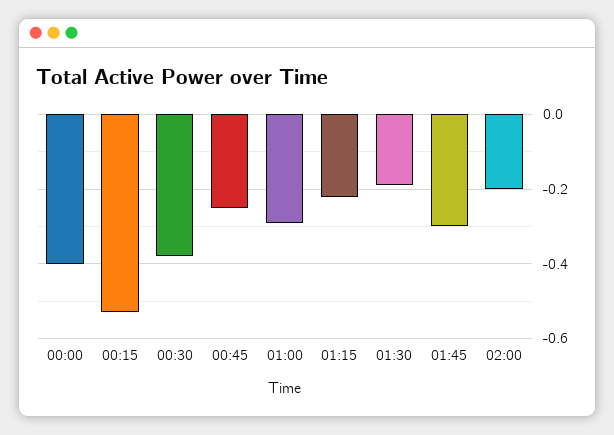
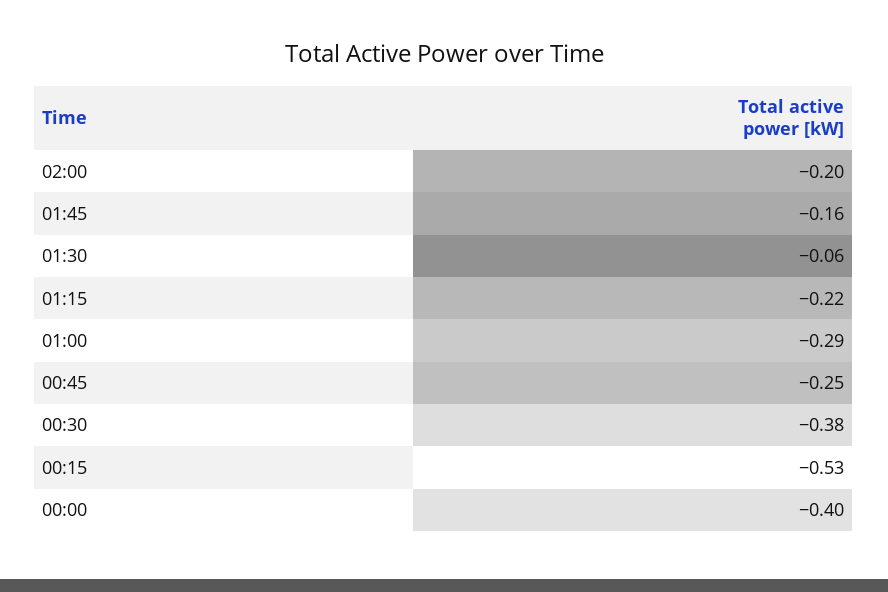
01:30: -0.2 -> -0.06
01:45: -0.3 -> -0.16

